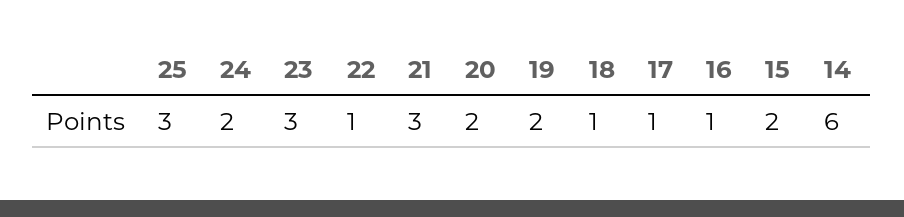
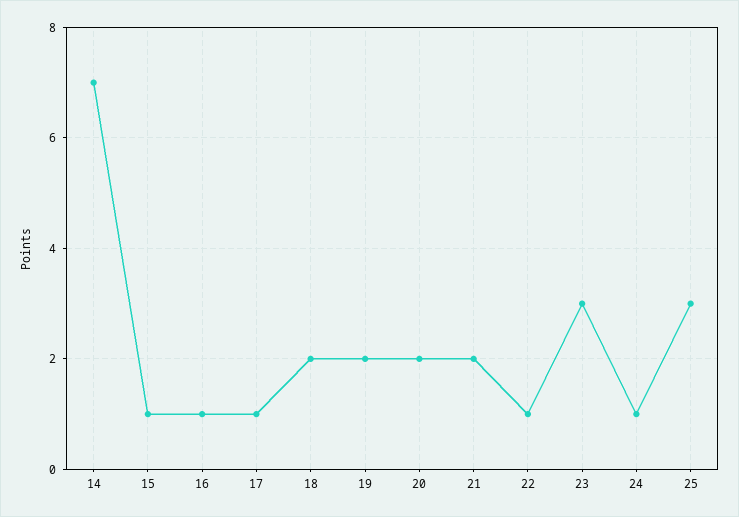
24: 2 -> 1
21: 3 -> 2
18: 1 -> 2
15: 2 -> 1
14: 6 -> 7

